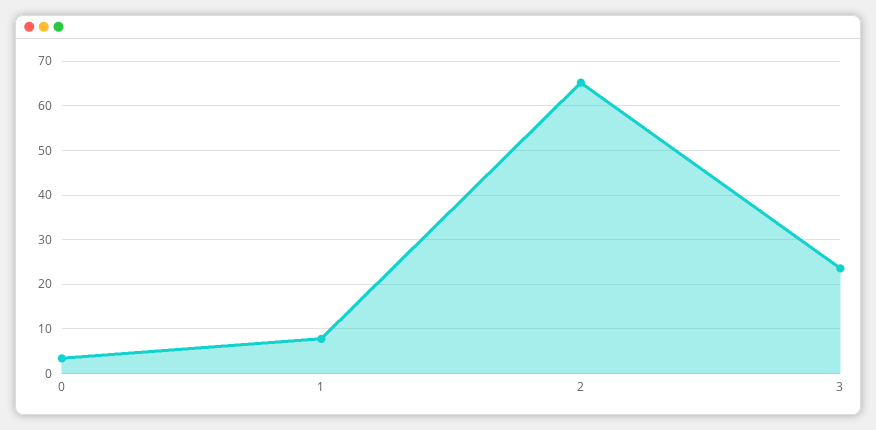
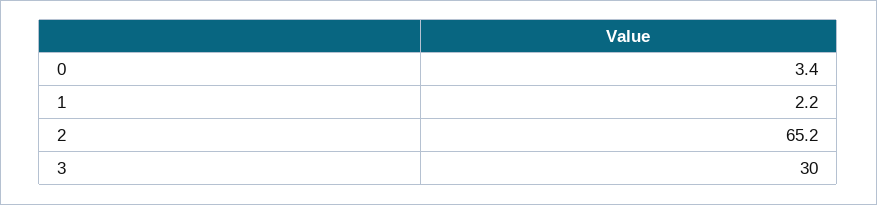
1: 8 -> 2.2
3: 24 -> 30

